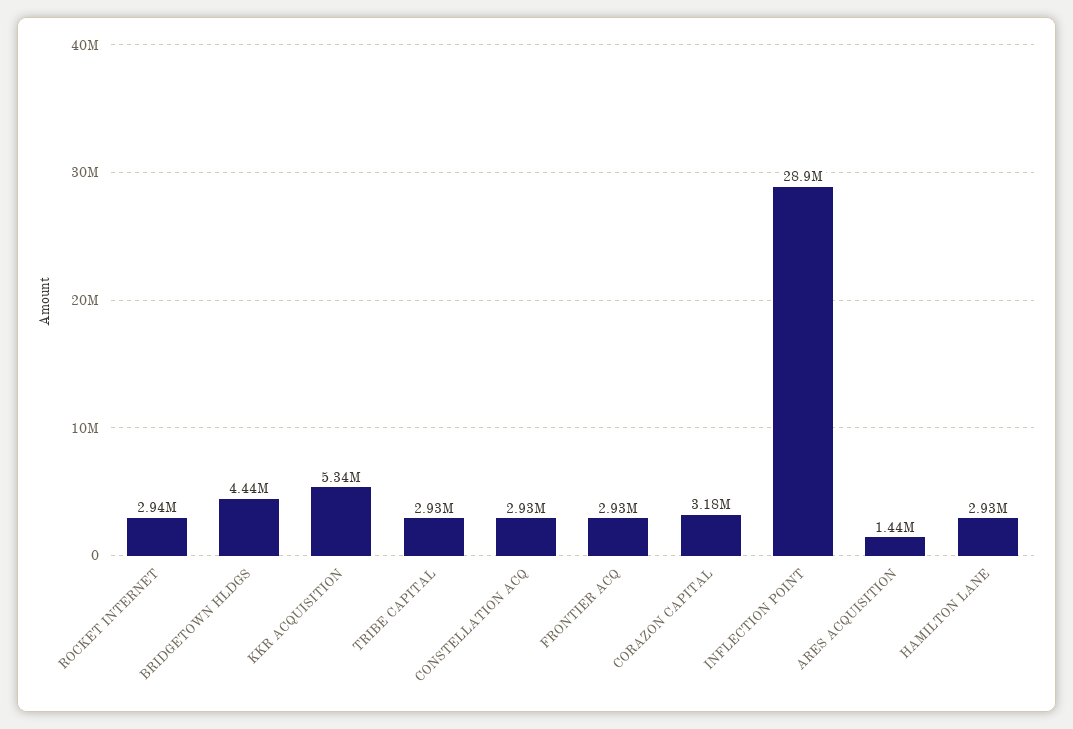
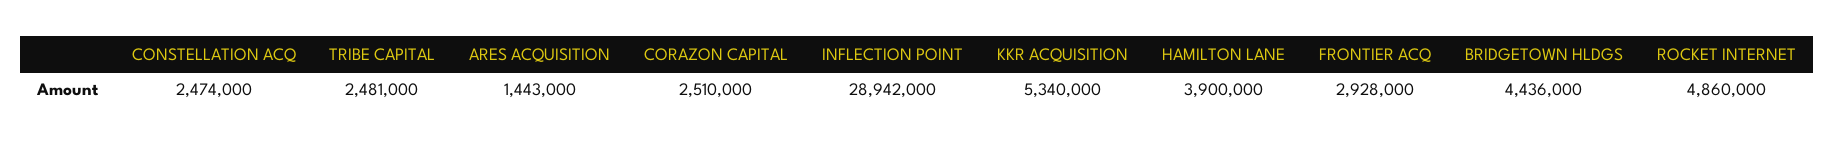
ROCKET INTERNET: 2940000 -> 4860000
TRIBE CAPITAL: 2930000 -> 2481000
CONSTELLATION ACQ: 2930000 -> 2474000
CORAZON CAPITAL: 3180000 -> 2510000
HAMILTON LANE: 2930000 -> 3900000

